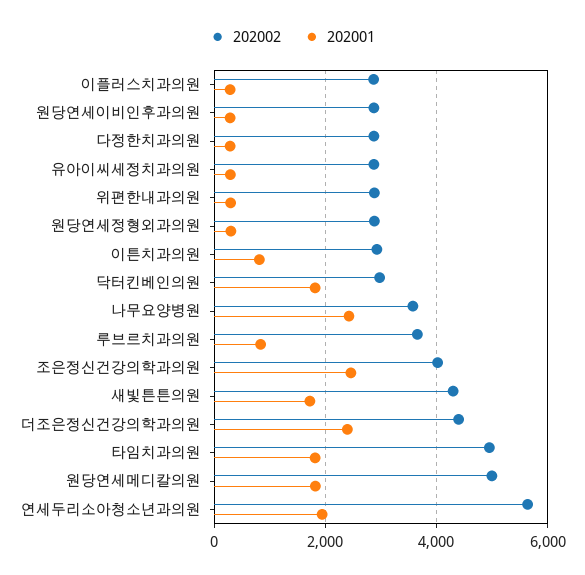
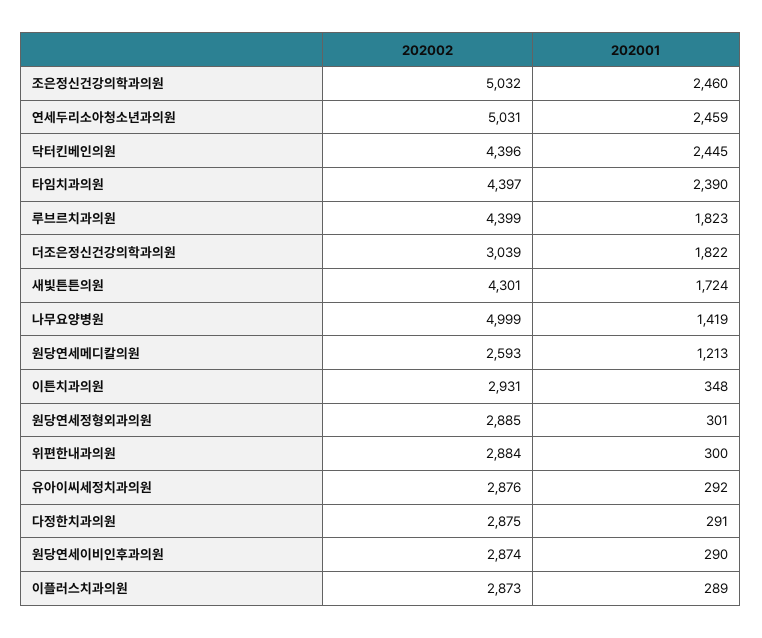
202001, 이튼치과의원: 800 -> 348
202002, 닥터킨베인의원: 3000 -> 4396
202001, 닥터킨베인의원: 1800 -> 2445
202002, 나무요양병원: 3600 -> 4999
202001, 나무요양병원: 2400 -> 1419
202002, 루브르치과의원: 3600 -> 4399
202001, 루브르치과의원: 800 -> 1823
202002, 조은정신건강의학과의원: 4000 -> 5032
202002, 더조은정신건강의학과의원: 4400 -> 3039
202001, 더조은정신건강의학과의원: 2400 -> 1822
202002, 타임치과의원: 5000 -> 4397
202001, 타임치과의원: 1800 -> 2390
202002, 원당연세메디칼의원: 5000 -> 2593
202001, 원당연세메디칼의원: 1800 -> 1213
202002, 연세두리소아청소년과의원: 5600 -> 5031
202001, 연세두리소아청소년과의원: 2000 -> 2459

